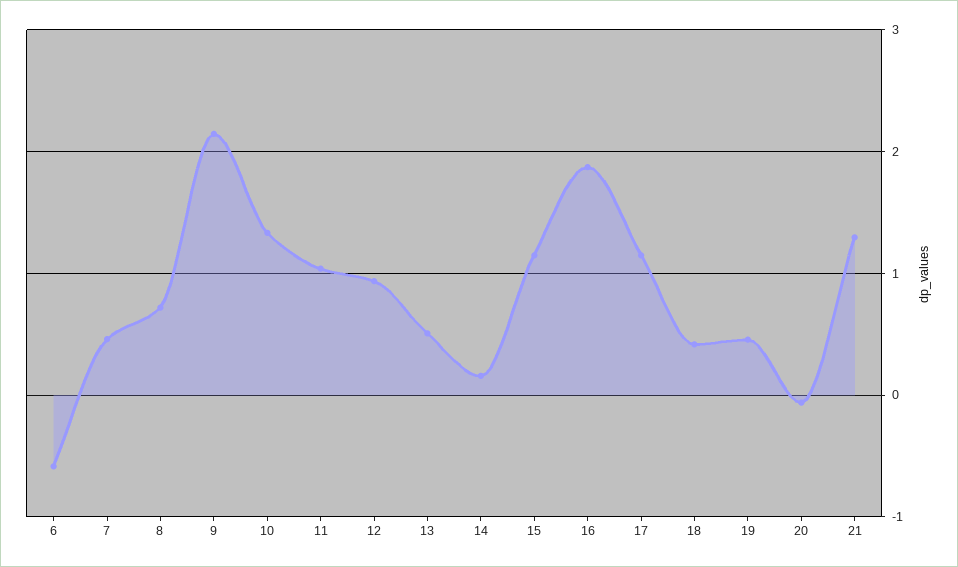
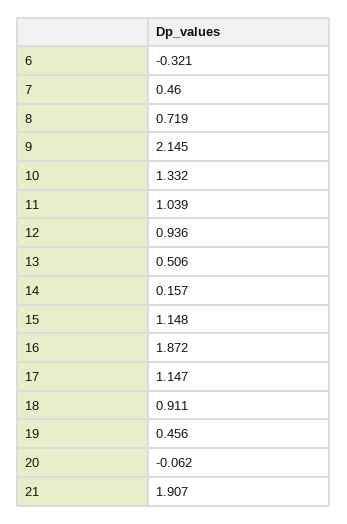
6: -0.6 -> -0.321
18: 0.4 -> 0.911
21: 1.3 -> 1.907

